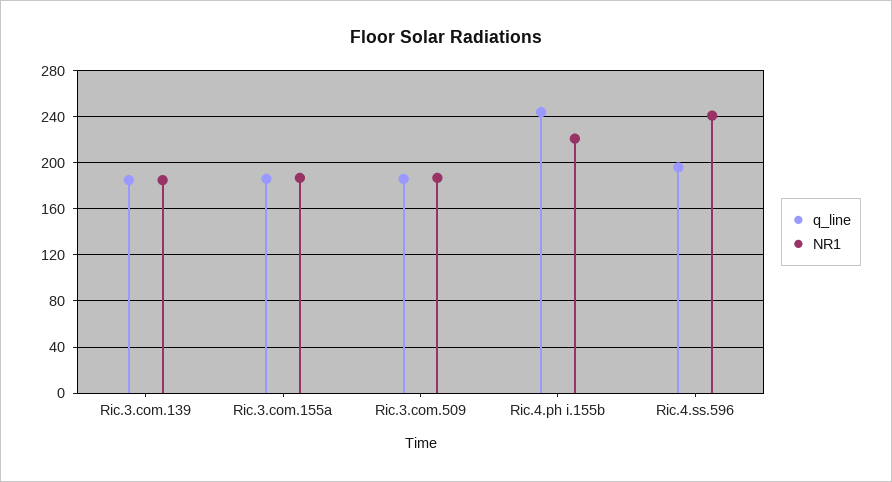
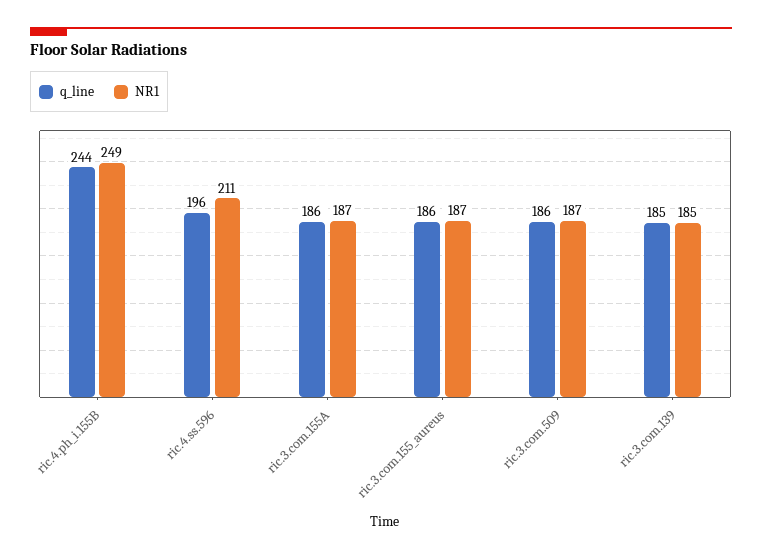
NR1, Ric.4.ph i.155b: 220 -> 249
NR1, Ric.4.ss.596: 240 -> 211
q_line, ric.3.com.155_aureus: none -> 186
NR1, ric.3.com.155_aureus: none -> 187

